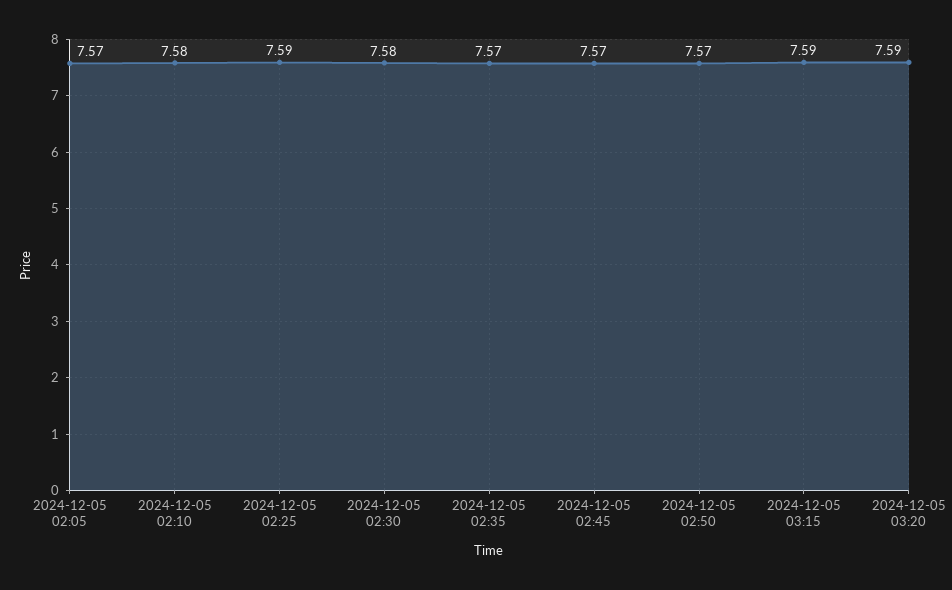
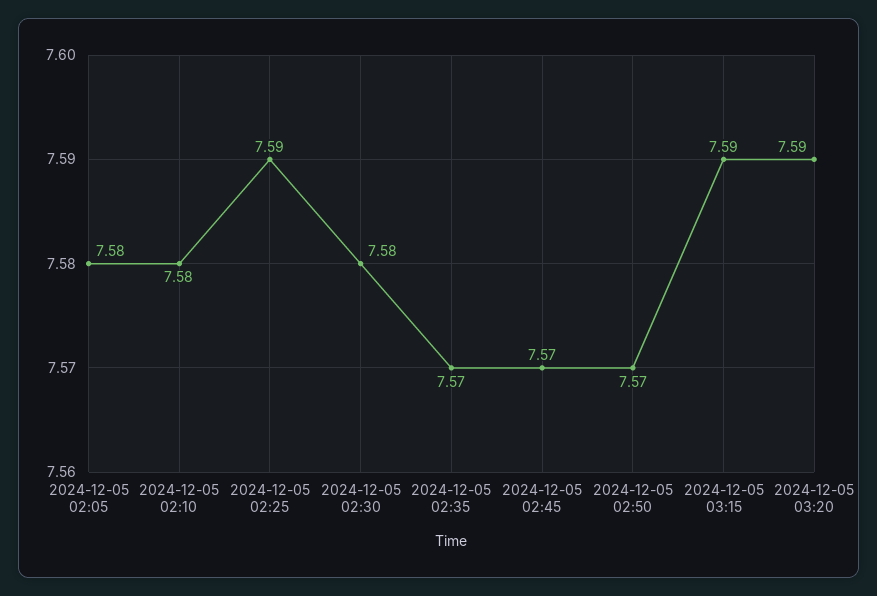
2024-12-05 02:05: 7.57 -> 7.58

